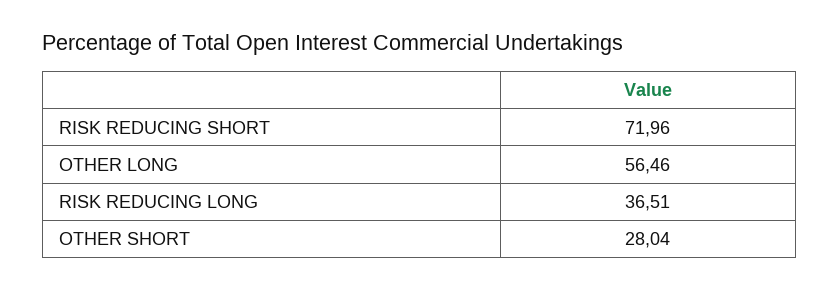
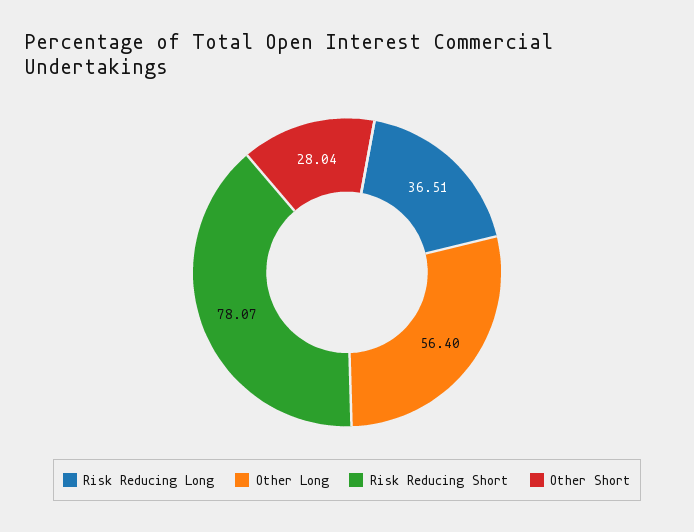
RISK REDUCING SHORT: 71.96 -> 78.07
OTHER LONG: 56.46 -> 56.4

